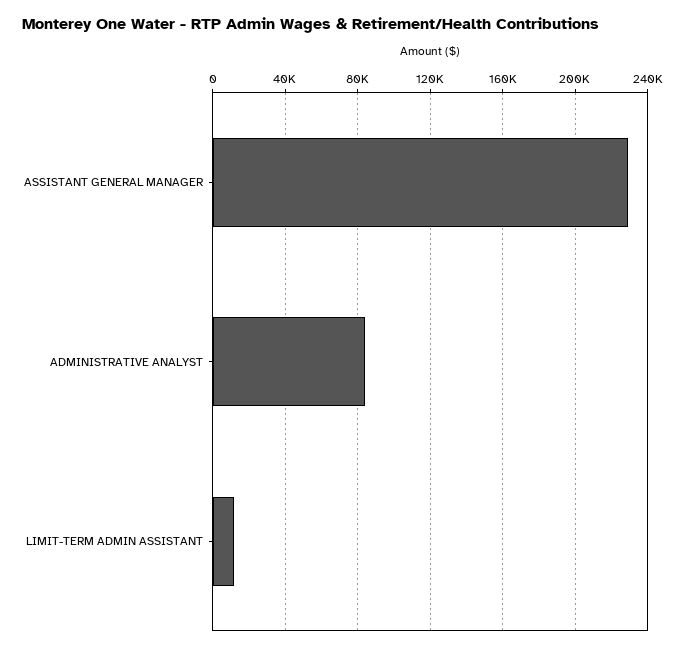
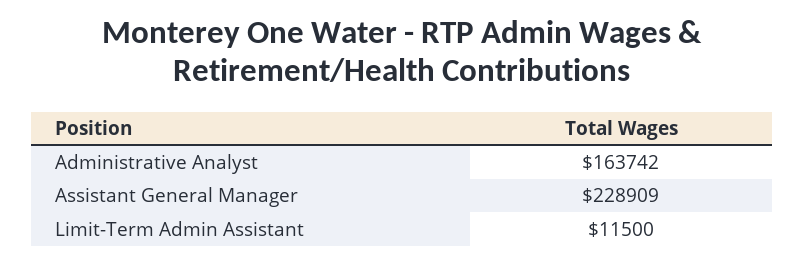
ADMINISTRATIVE ANALYST: 85000 -> 163742

